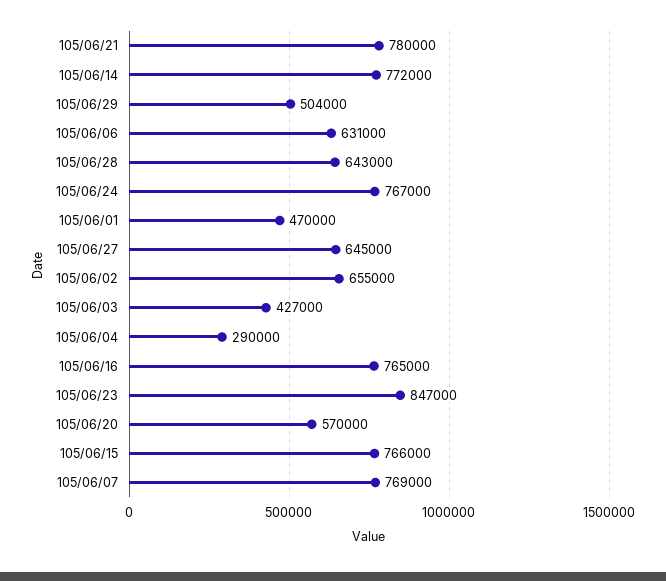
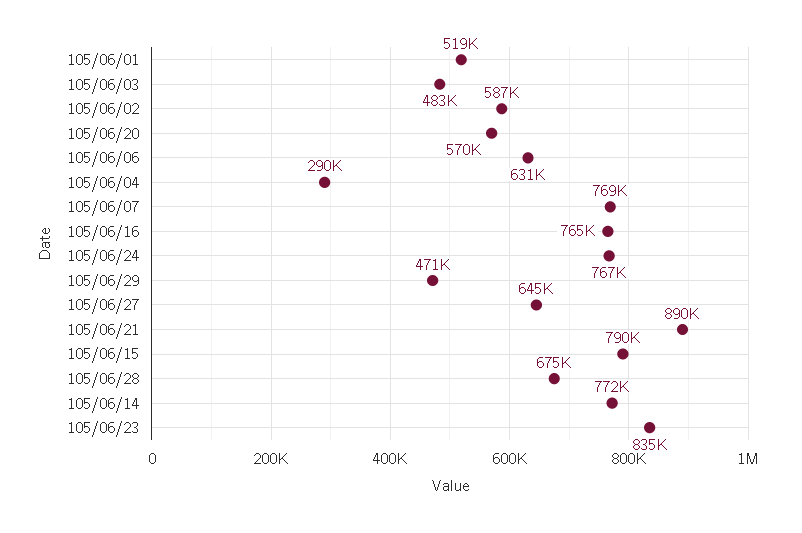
105/06/21: 780000 -> 890000
105/06/29: 504000 -> 471000
105/06/28: 643000 -> 675000
105/06/01: 470000 -> 519000
105/06/02: 655000 -> 587000
105/06/03: 427000 -> 483000
105/06/23: 847000 -> 835000
105/06/15: 766000 -> 790000

